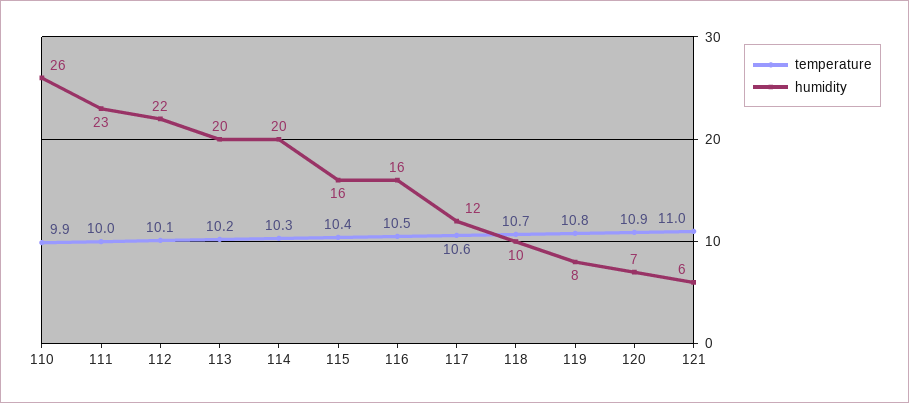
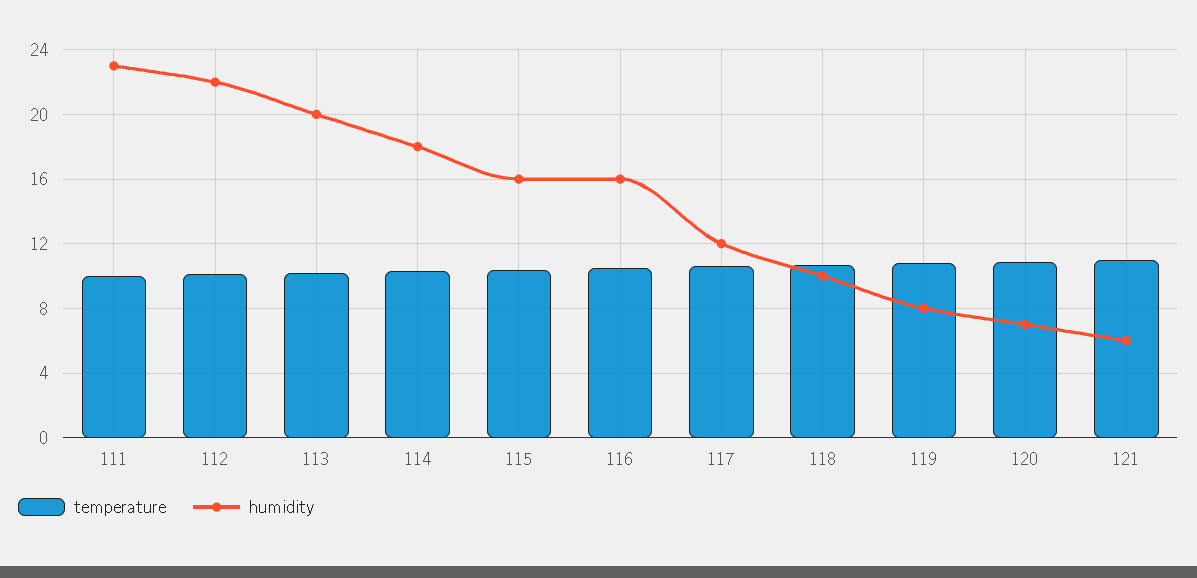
temperature, 110: 9.9 -> none
humidity, 110: 26 -> none
humidity, 114: 20 -> 18

